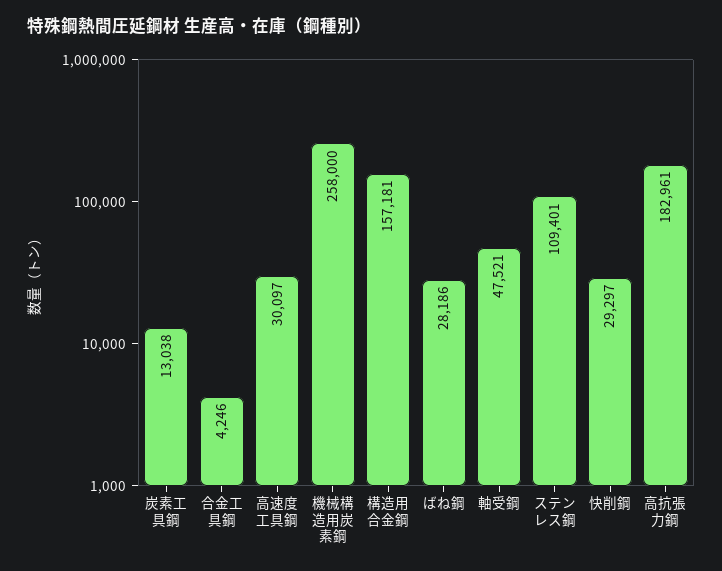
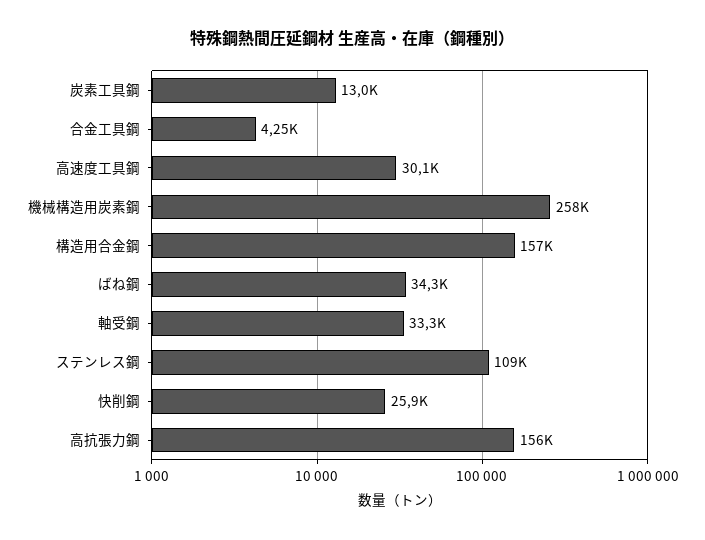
ばね鋼: 28186 -> 34300
軸受鋼: 47521 -> 33300
快削鋼: 29297 -> 25900
高抗張力鋼: 182961 -> 156000

